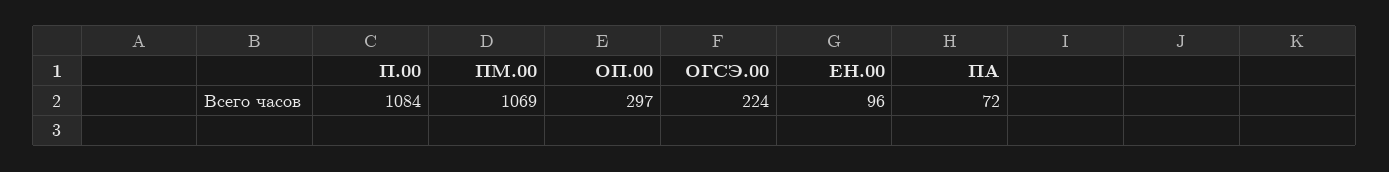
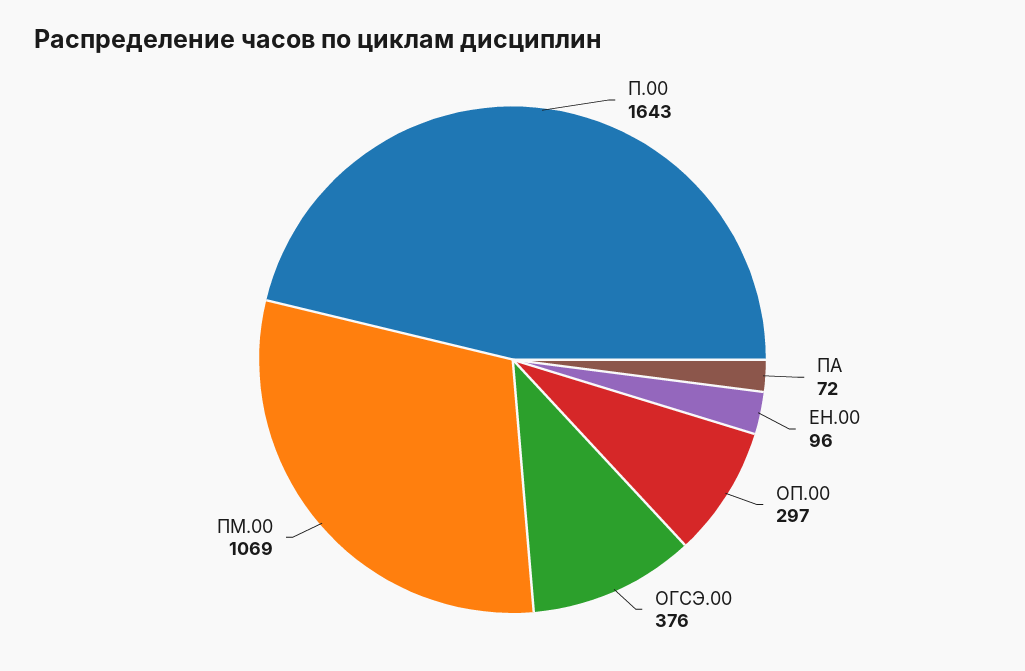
П.00: 1084 -> 1643
ОГСЭ.00: 224 -> 376

